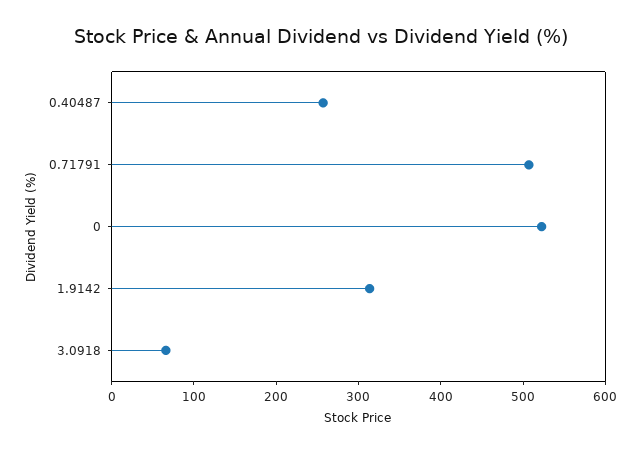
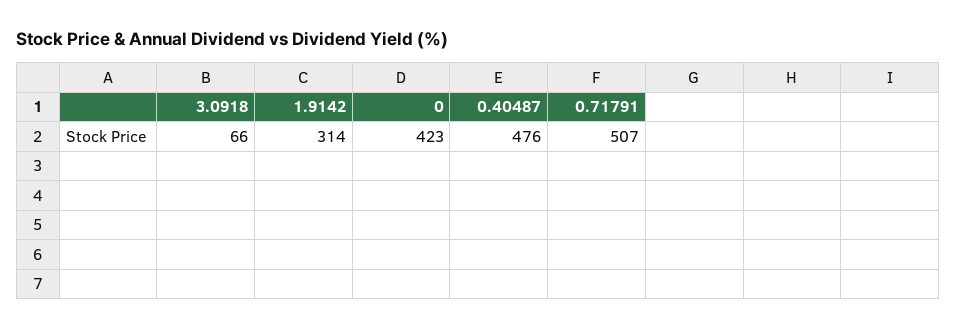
0.40487: 260 -> 476
0: 520 -> 423

